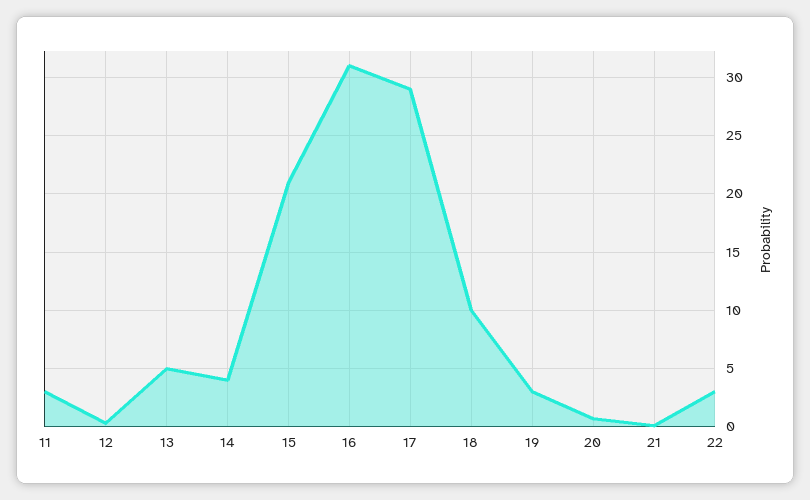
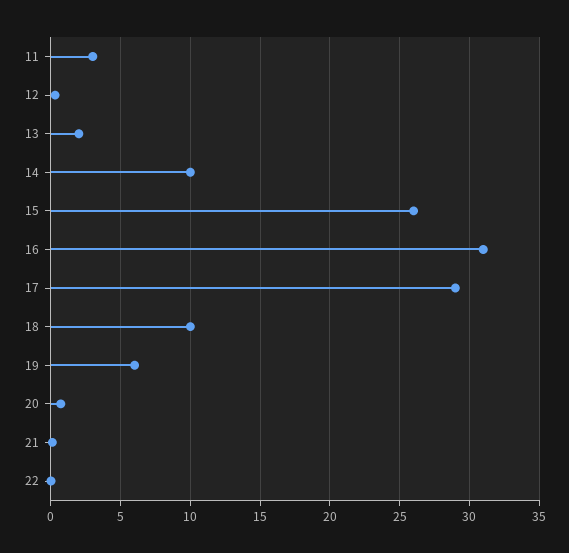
13: 5 -> 2
14: 4 -> 10
15: 21 -> 26
19: 3 -> 6
22: 3 -> 0

